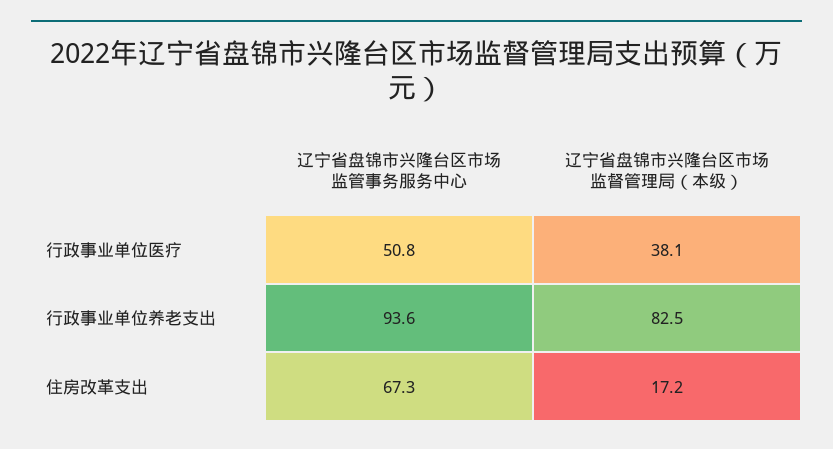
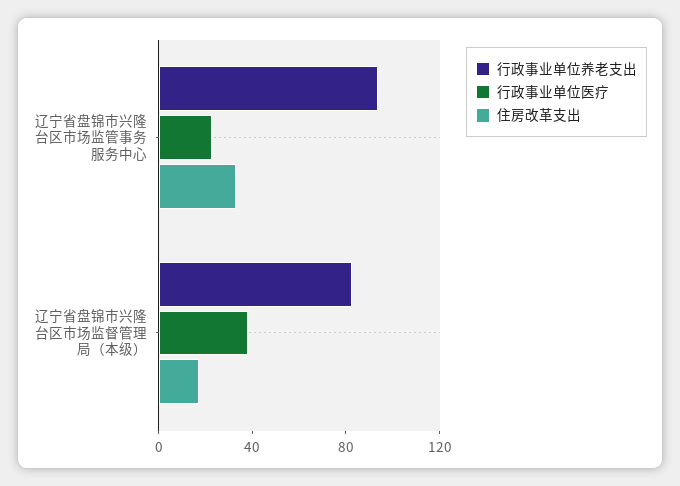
行政事业单位医疗, 辽宁省盘锦市兴隆台区市场监管事务服务中心: 50.8 -> 20
住房改革支出, 辽宁省盘锦市兴隆台区市场监管事务服务中心: 67.3 -> 30

